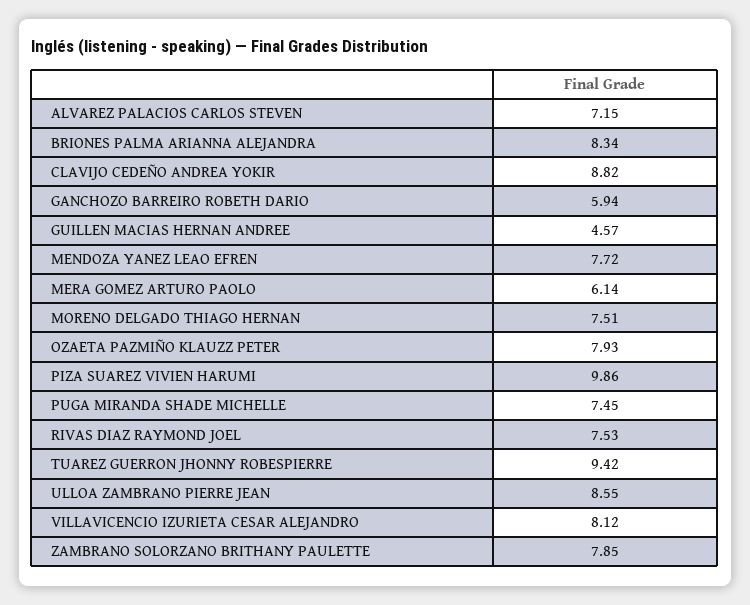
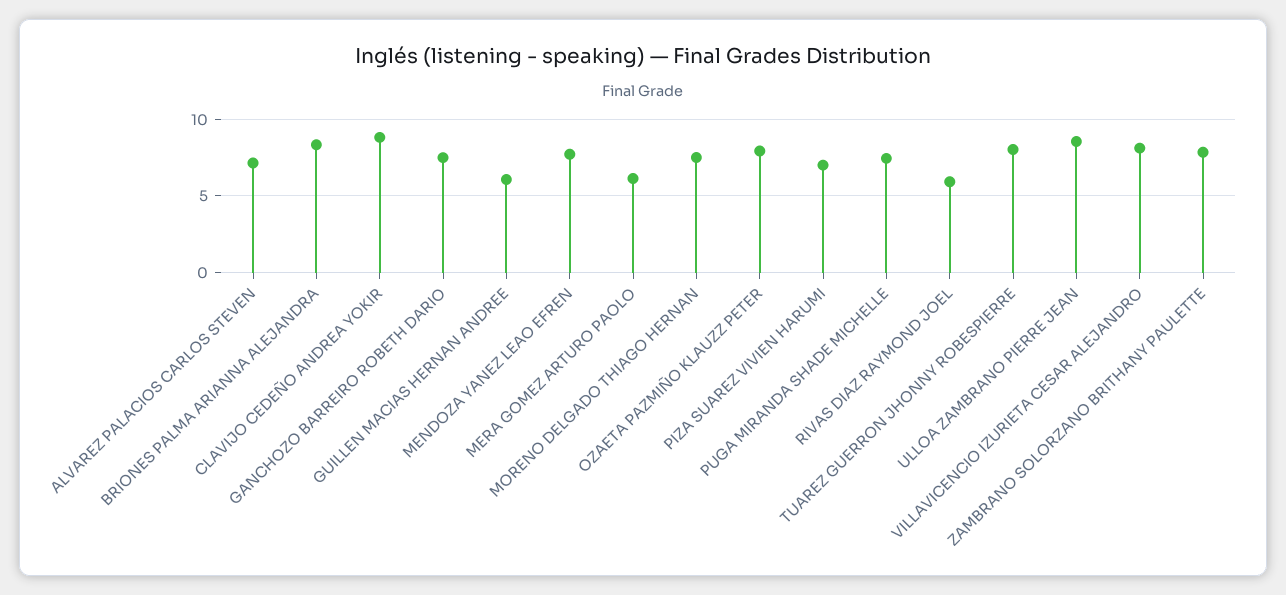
GANCHOZO BARREIRO ROBETH DARIO: 5.94 -> 7.5
GUILLEN MACIAS HERNAN ANDREE: 4.57 -> 6
PIZA SUAREZ VIVIEN HARUMI: 9.86 -> 7
RIVAS DIAZ RAYMOND JOEL: 7.53 -> 6
TUAREZ GUERRON JHONNY ROBESPIERRE: 9.42 -> 8

